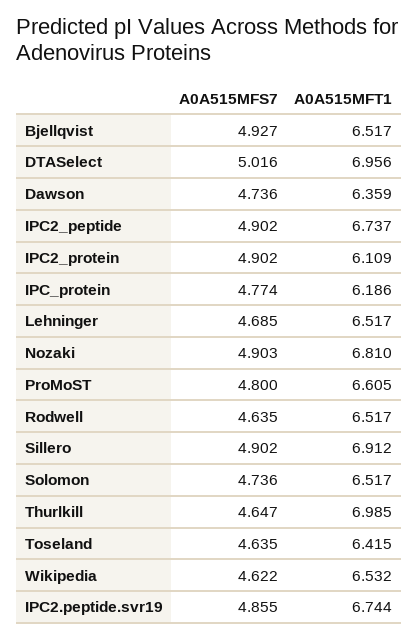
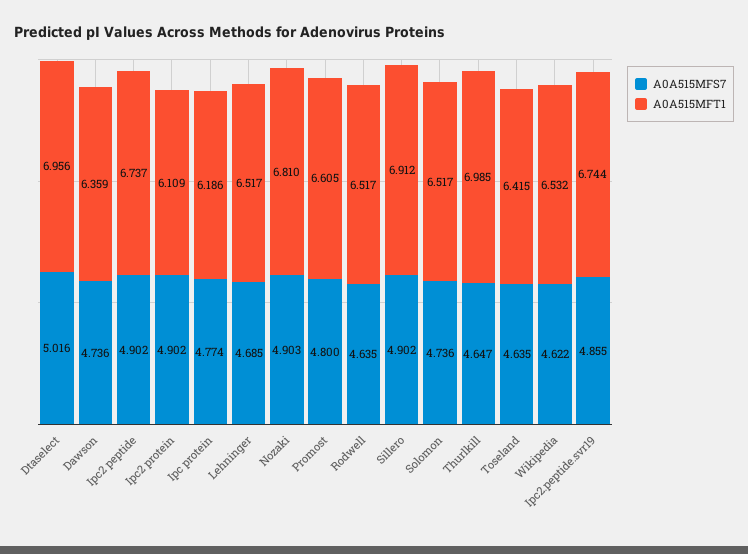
A0A515MFS7, Bjellqvist: 4.927 -> none
A0A515MFT1, Bjellqvist: 6.517 -> none

